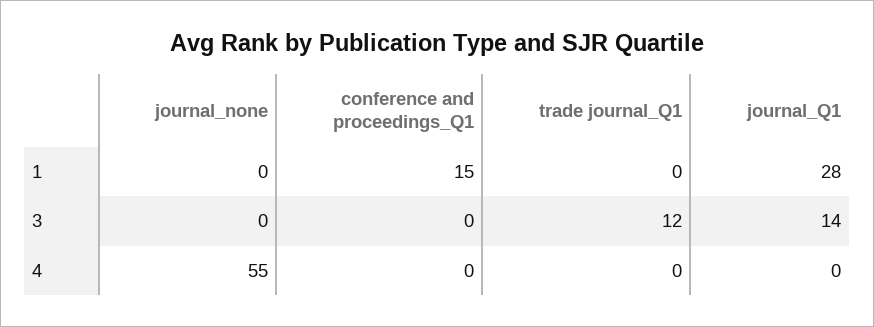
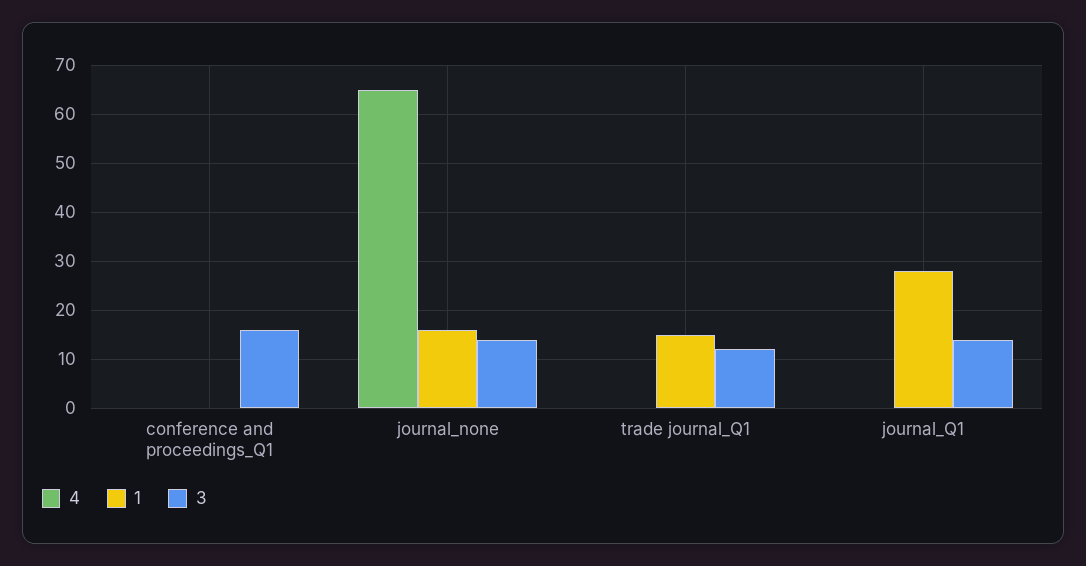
1, journal_none: 0 -> 15
1, conference and proceedings_Q1: 15 -> 0
1, trade journal_Q1: 0 -> 15
3, journal_none: 0 -> 15
3, conference and proceedings_Q1: 0 -> 15
4, journal_none: 55 -> 65

